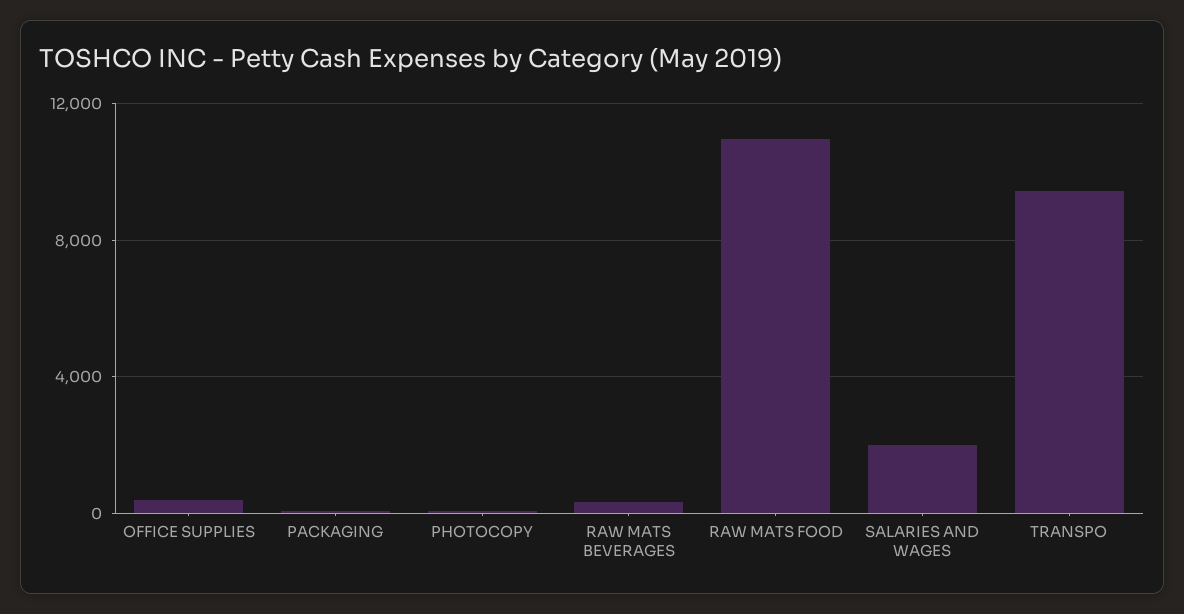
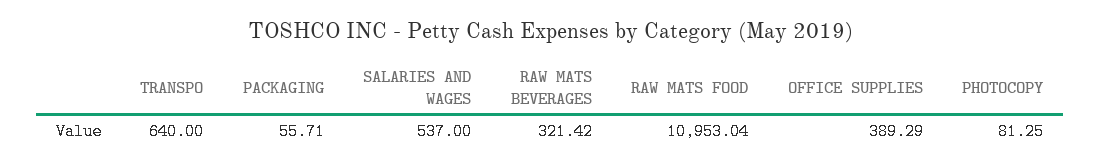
SALARIES AND WAGES: 2000 -> 537
TRANSPO: 9500 -> 640

